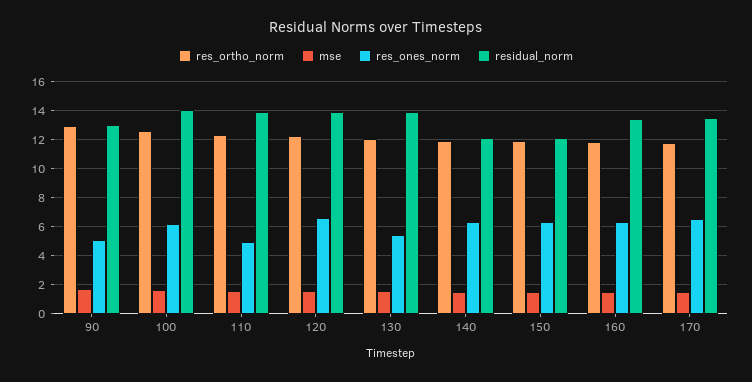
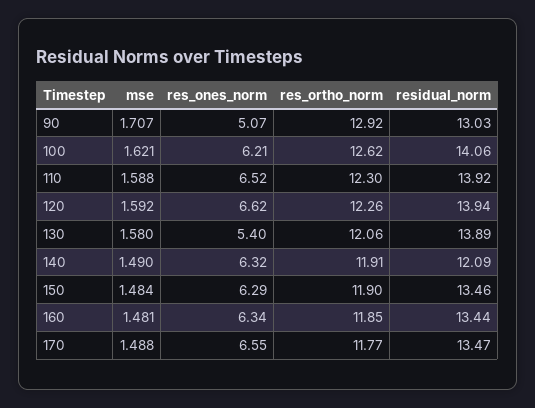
res_ones_norm, 110: 5 -> 6.52
residual_norm, 150: 12 -> 13.46

